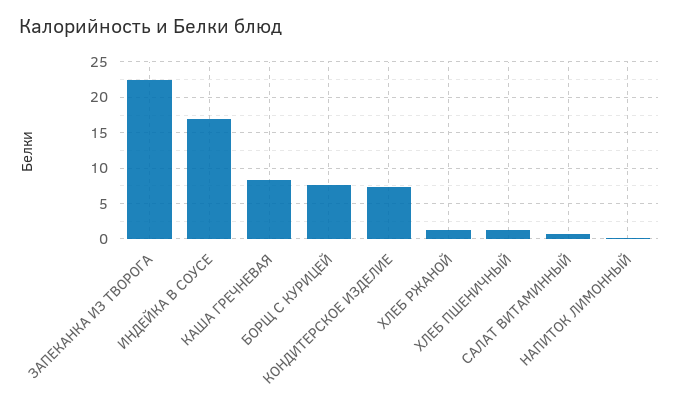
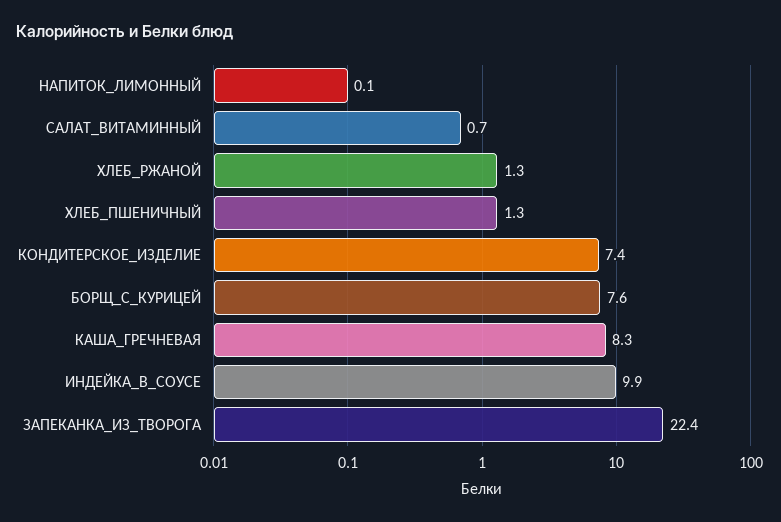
ИНДЕЙКА В СОУСЕ: 17 -> 9.9

